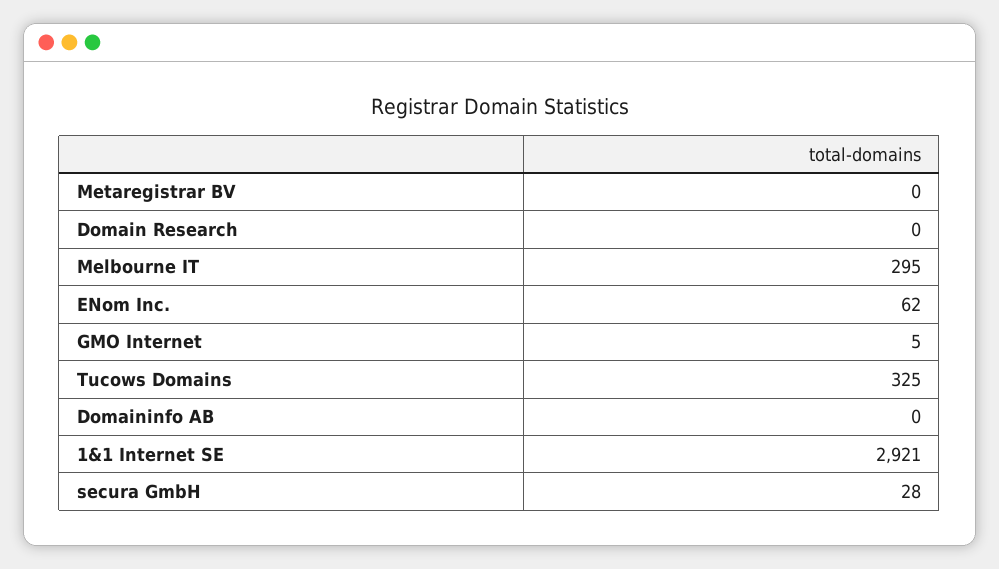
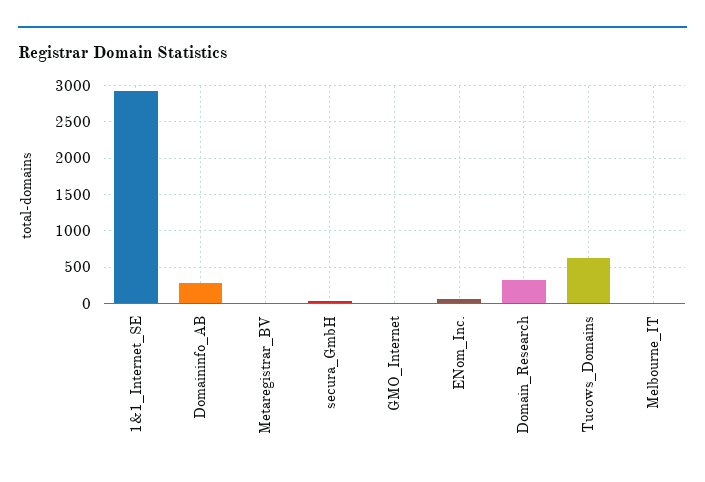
Domain Research: 0 -> 300
Melbourne IT: 295 -> 0
Tucows Domains: 325 -> 600
Domaininfo AB: 0 -> 300

